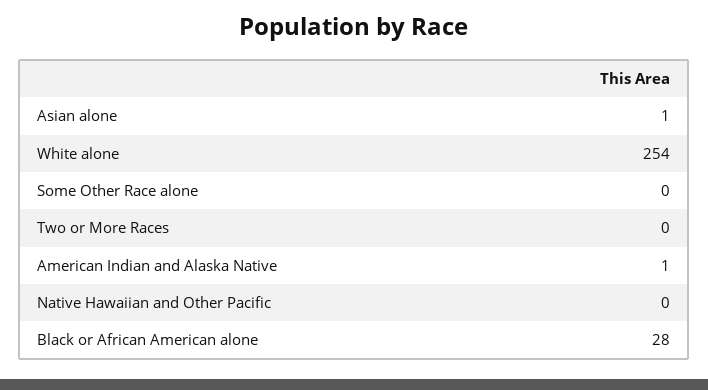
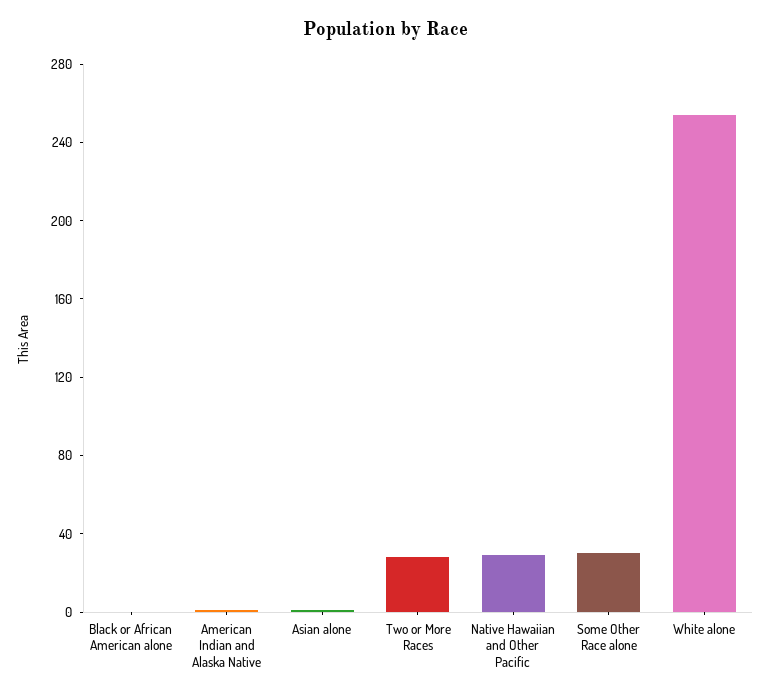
Some Other Race alone: 0 -> 30
Two or More Races: 0 -> 30
Native Hawaiian and Other Pacific: 0 -> 30
Black or African American alone: 28 -> 0

